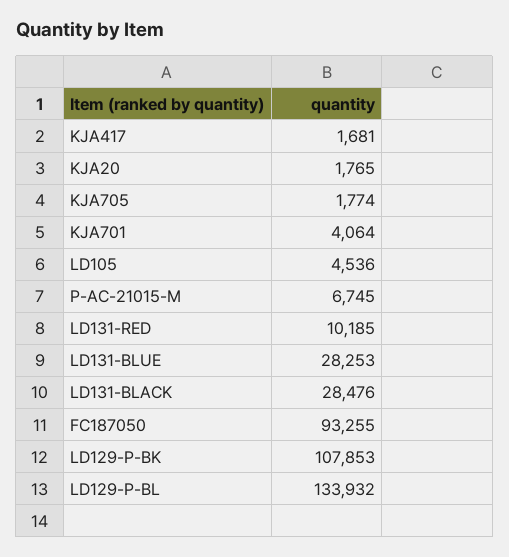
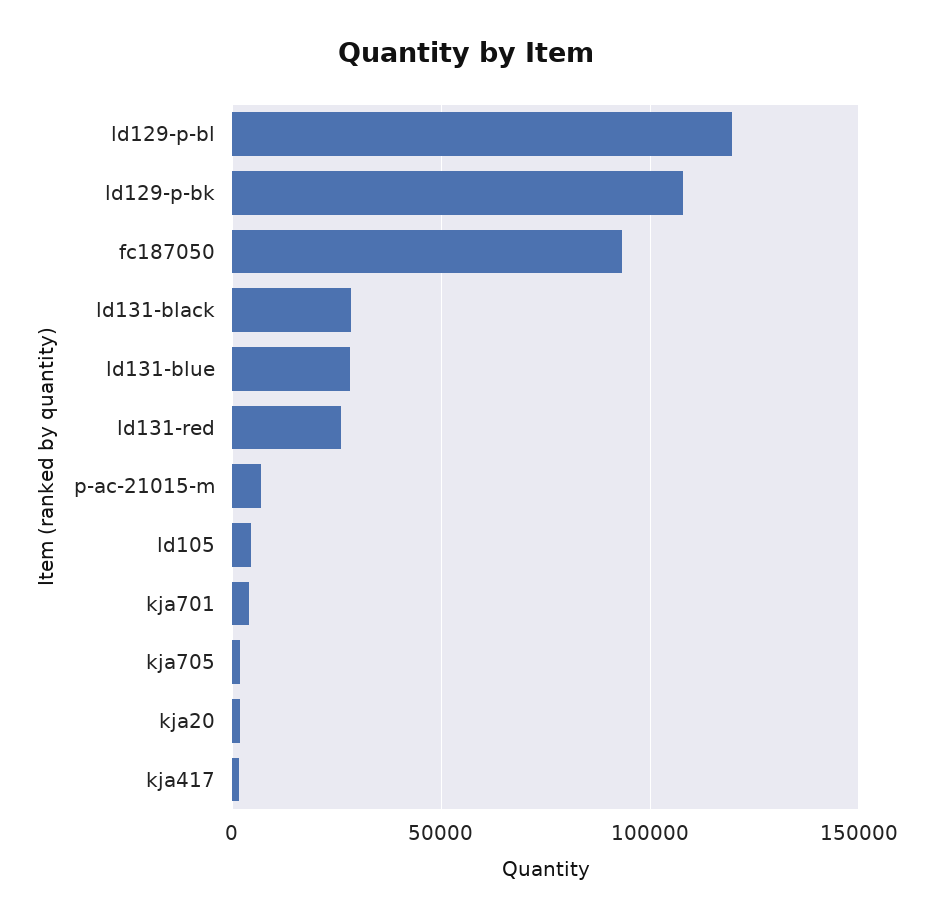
LD131-RED: 10185 -> 25000
LD129-P-BL: 133932 -> 120000

